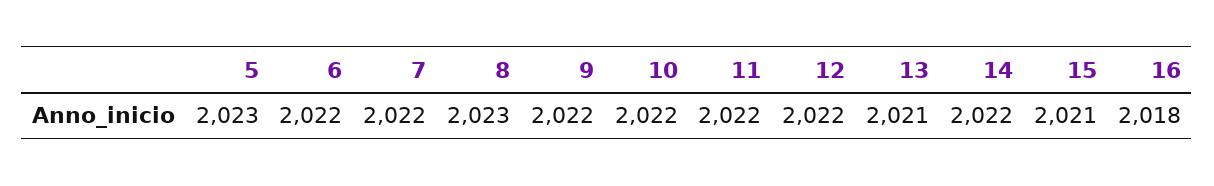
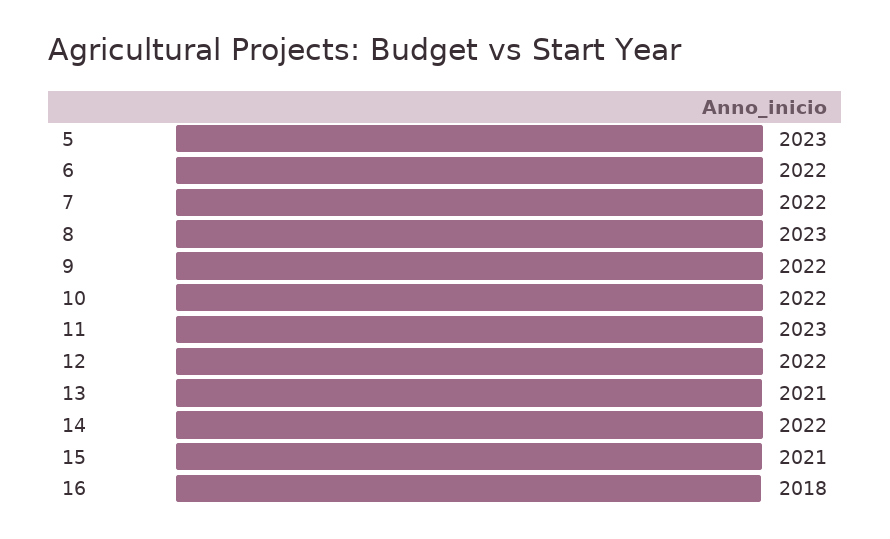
11: 2022 -> 2023

